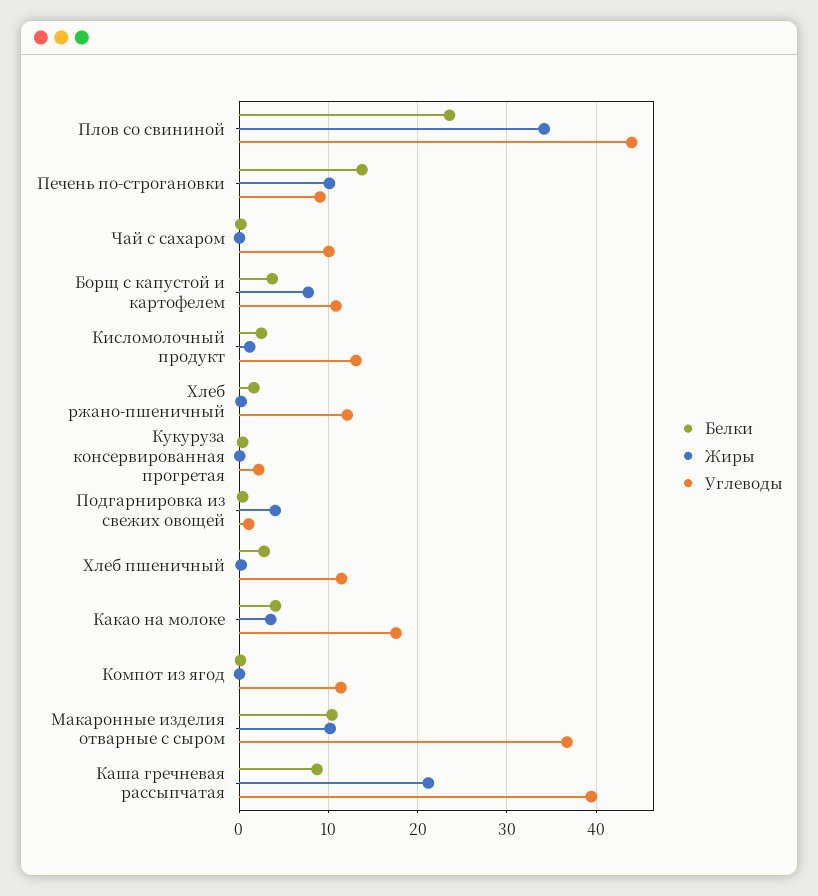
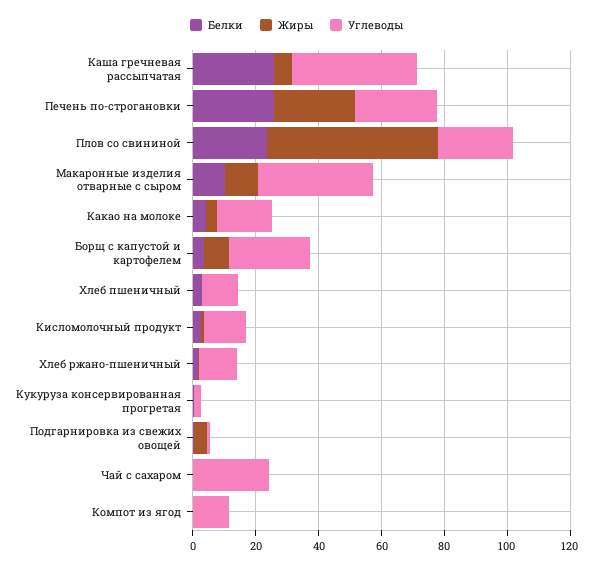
Жиры, Плов со свининой: 34 -> 55
Углеводы, Плов со свининой: 44 -> 25
Белки, Печень по-строгановки: 14 -> 25
Жиры, Печень по-строгановки: 10 -> 25
Углеводы, Печень по-строгановки: 9 -> 25
Углеводы, Чай с сахаром: 10 -> 25
Углеводы, Борщ с капустой и картофелем: 11 -> 25
Белки, Каша гречневая рассыпчатая: 9 -> 25
Жиры, Каша гречневая рассыпчатая: 21 -> 5

